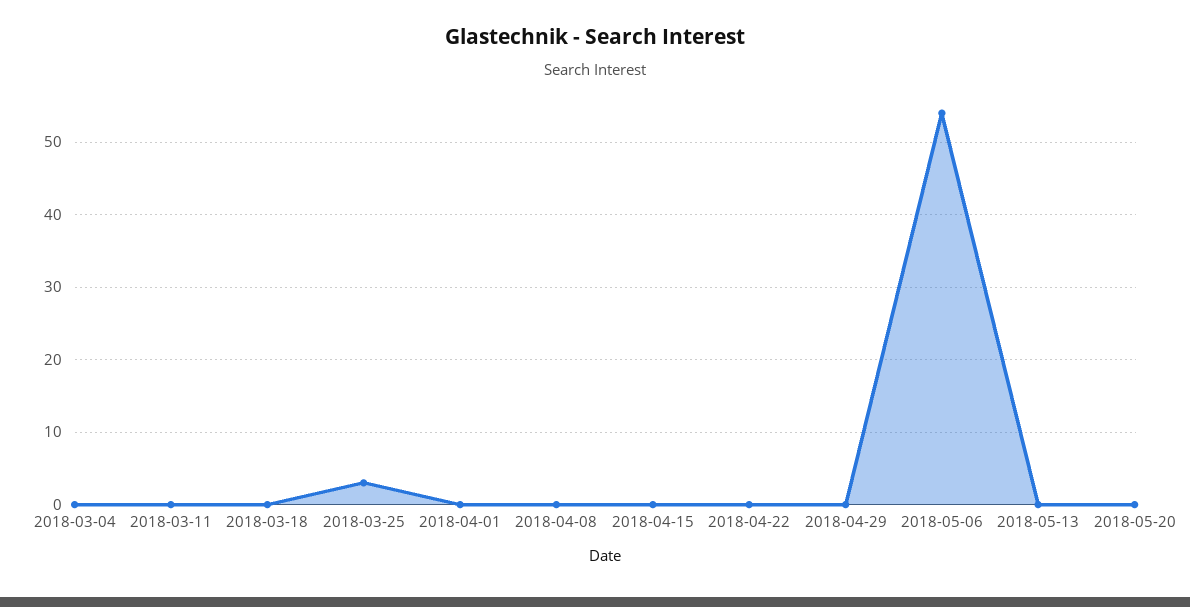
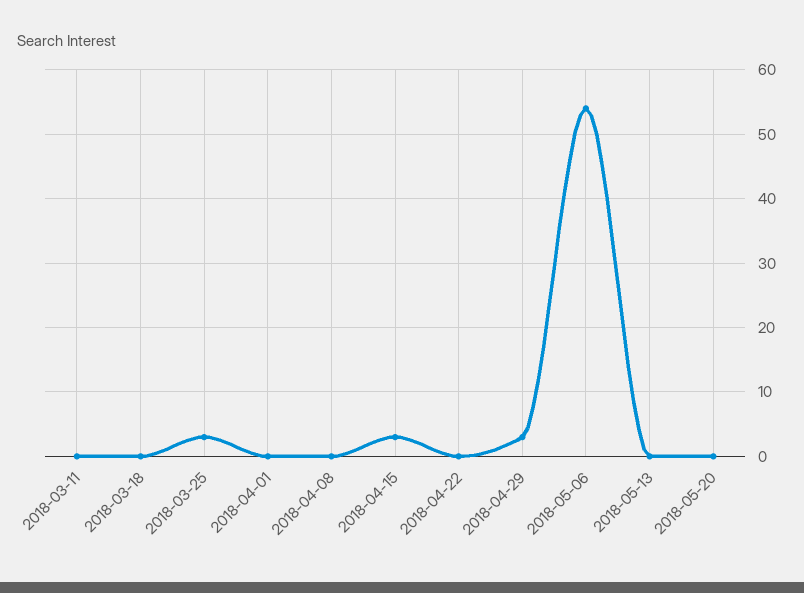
2018-03-04: 0 -> none
2018-04-15: 0 -> 3
2018-04-29: 0 -> 3

